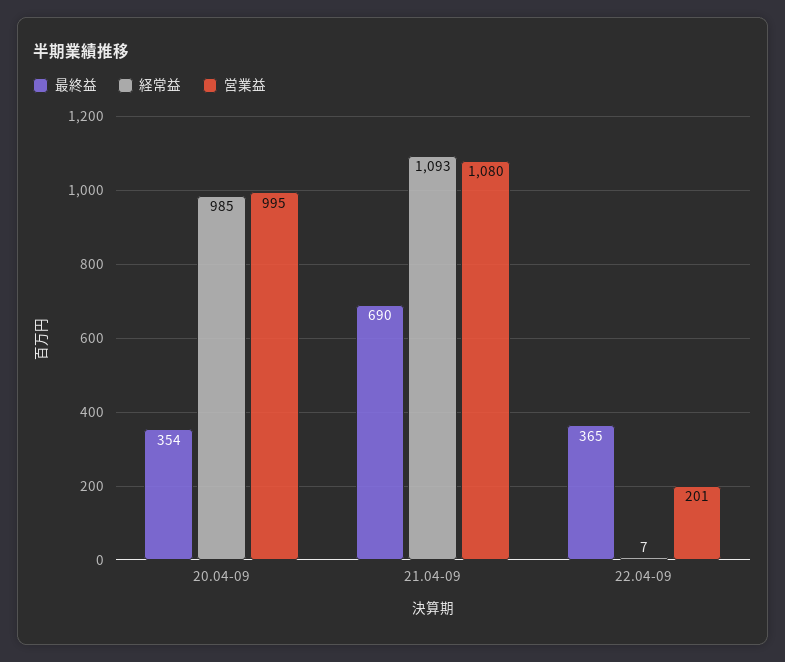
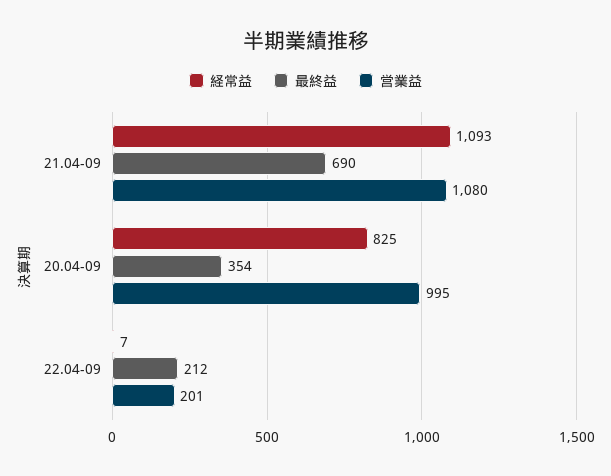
経常益, 20.04-09: 985 -> 825
最終益, 22.04-09: 365 -> 212

